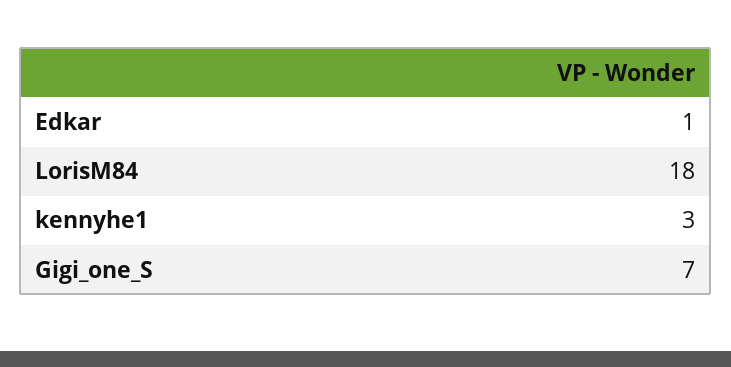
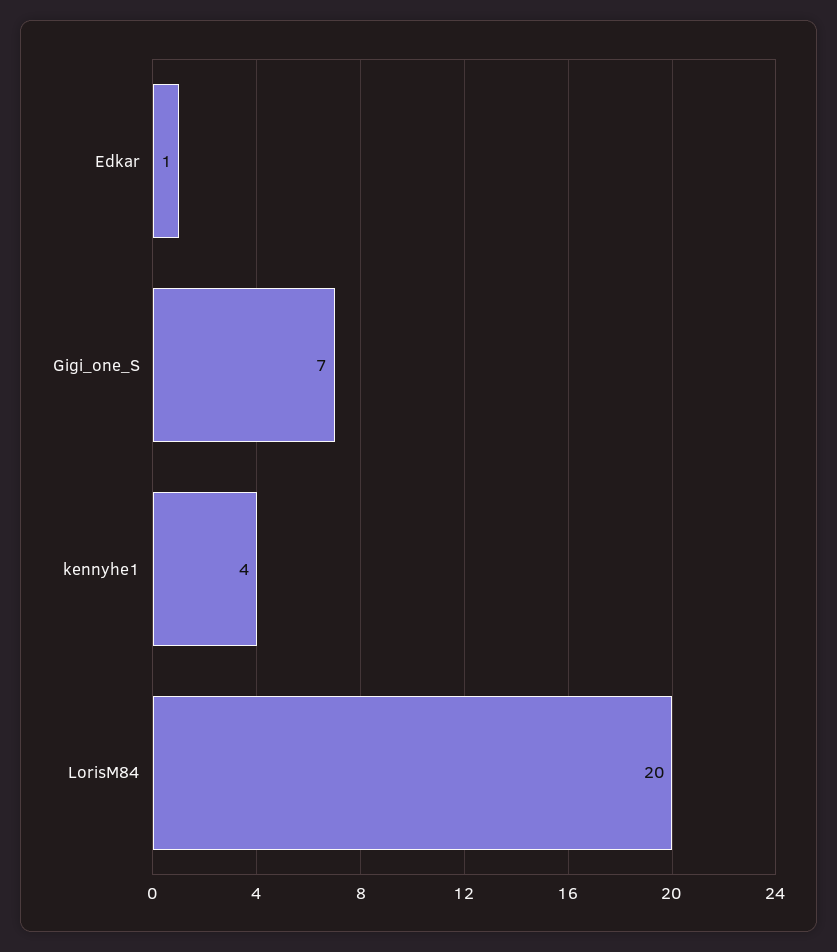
LorisM84: 18 -> 20
kennyhe1: 3 -> 4

